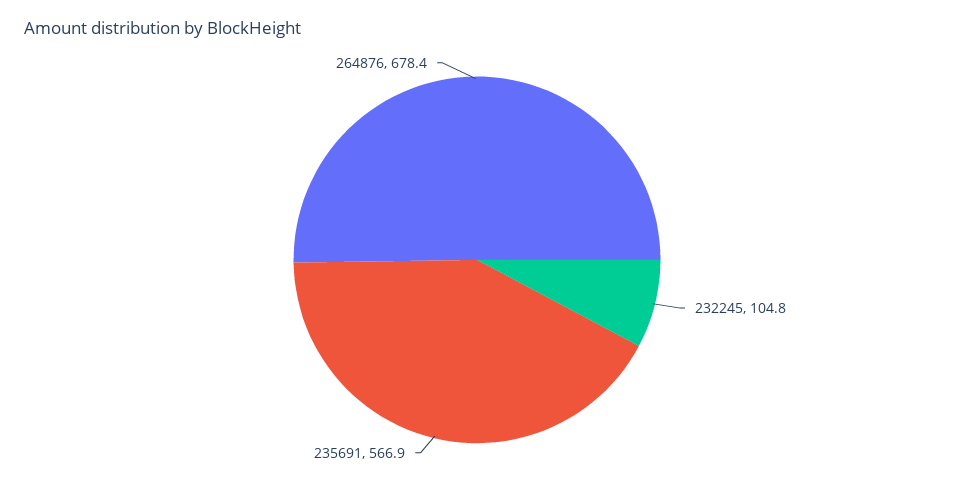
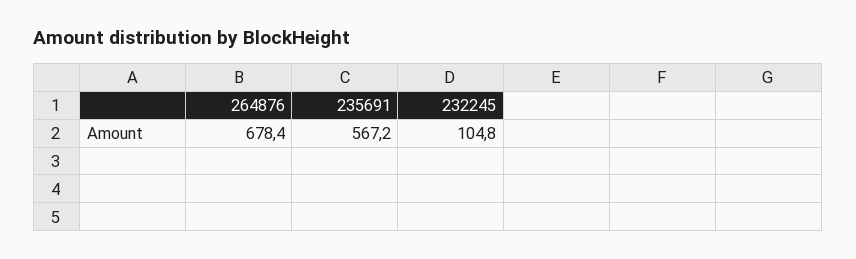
235691: 566.9 -> 567.2

